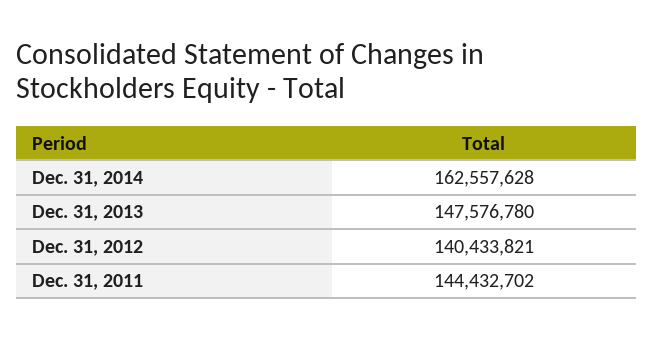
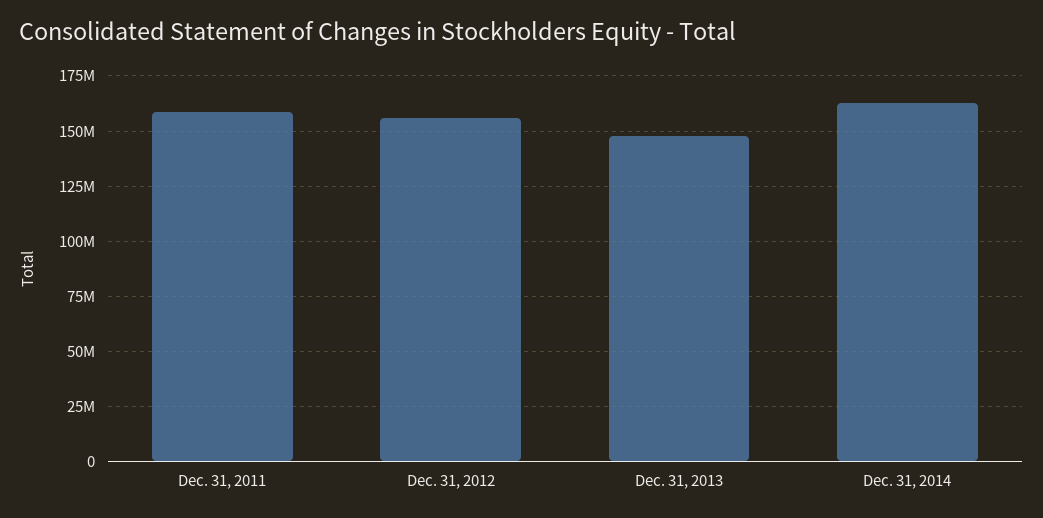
Dec. 31, 2012: 140433821 -> 155000000
Dec. 31, 2011: 144432702 -> 160000000

